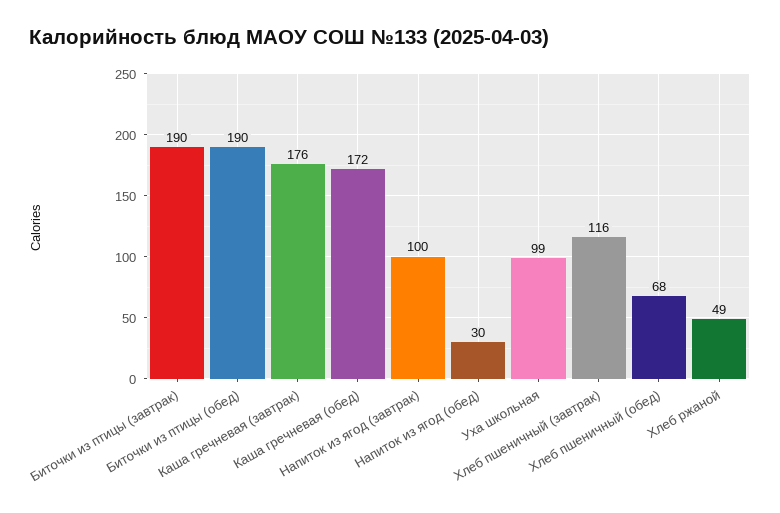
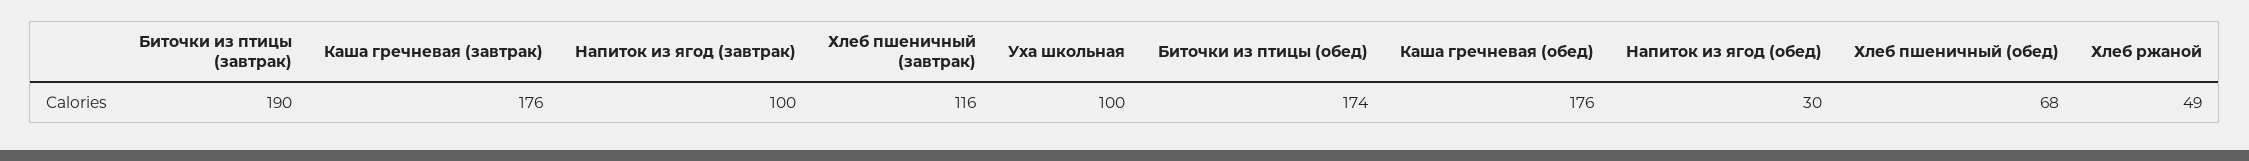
Биточки из птицы (обед): 190 -> 174
Каша гречневая (обед): 172 -> 176
Уха школьная: 99 -> 100

